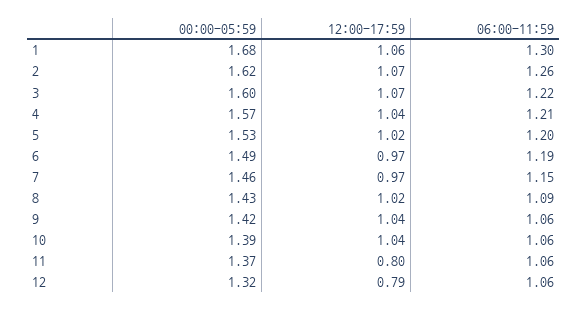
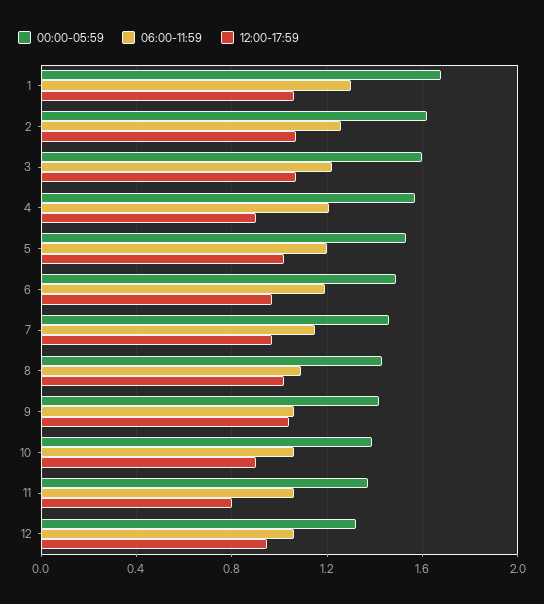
12:00-17:59, 4: 1.04 -> 0.9
12:00-17:59, 10: 1.04 -> 0.9
12:00-17:59, 12: 0.79 -> 0.95

